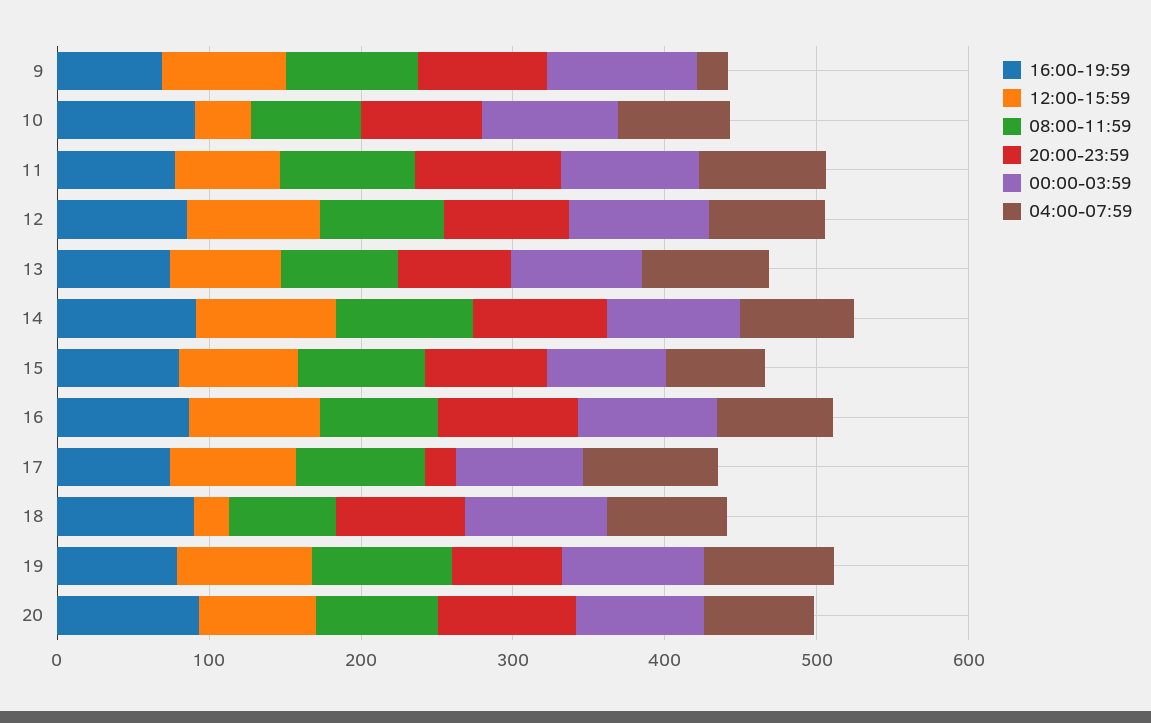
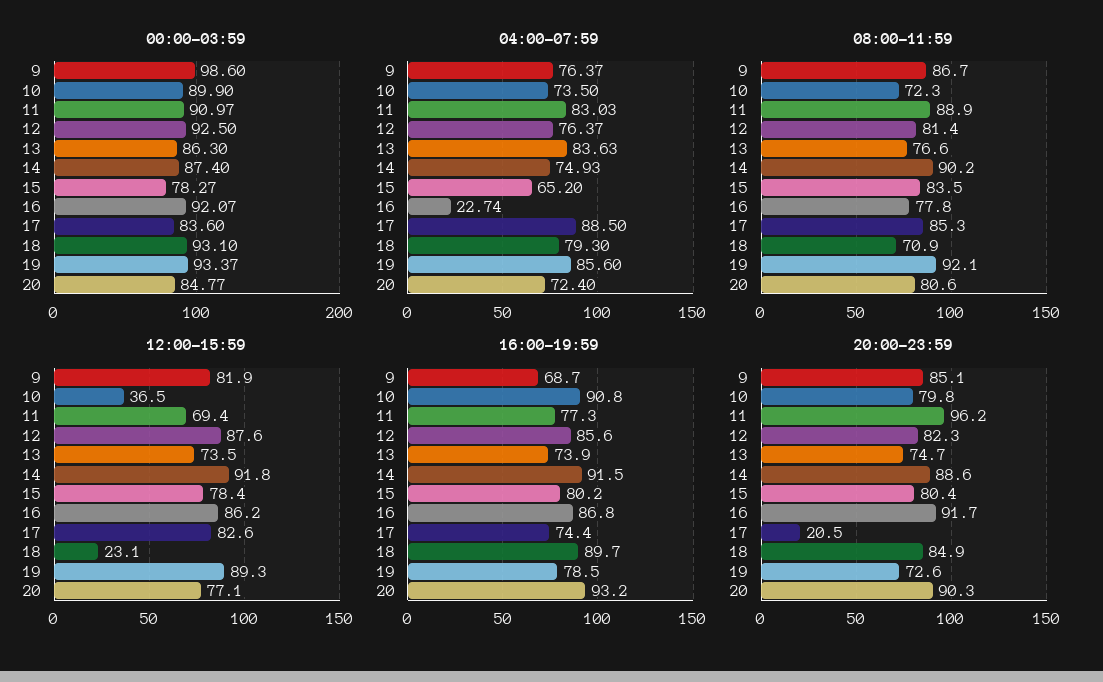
04:00-07:59, 9: 20 -> 76.37
04:00-07:59, 16: 80 -> 22.74

